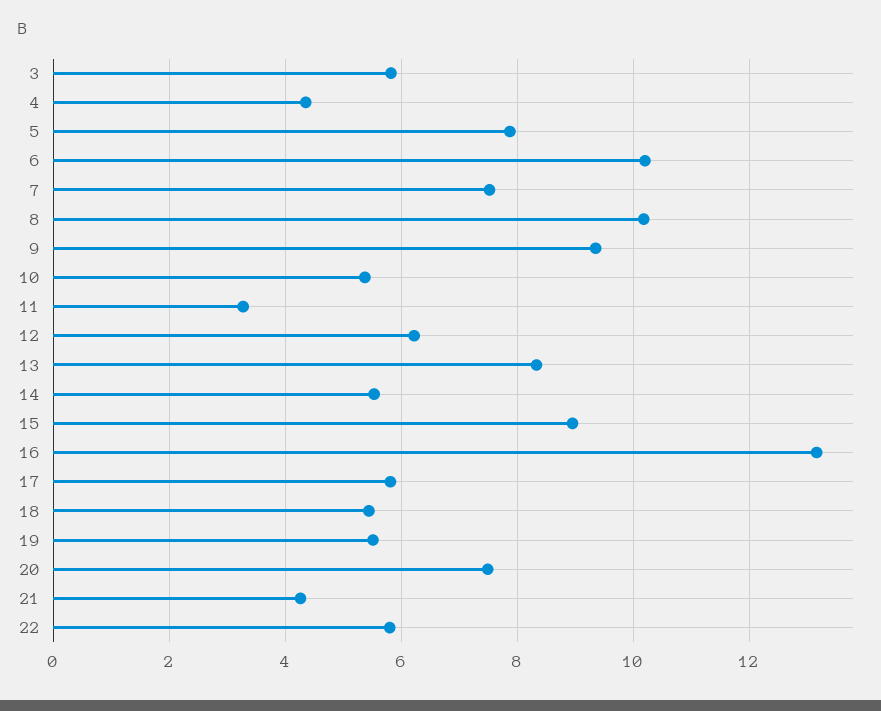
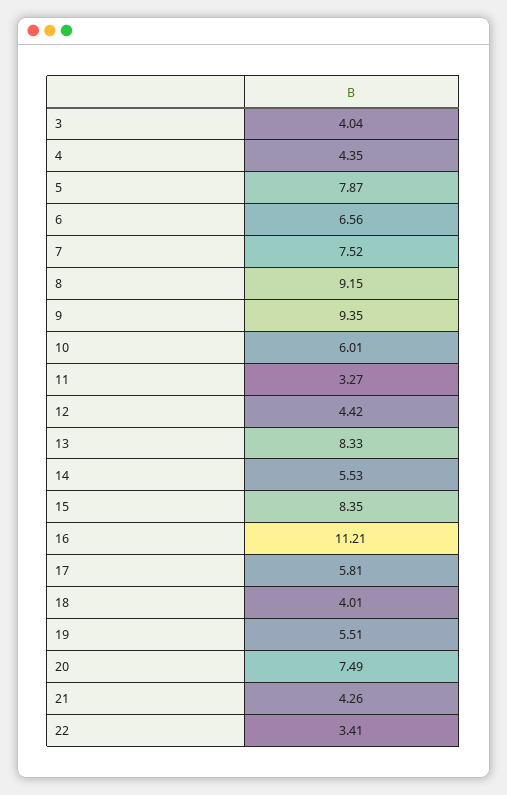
3: 5.8 -> 4.04
6: 10.2 -> 6.56
8: 10.2 -> 9.15
10: 5.4 -> 6.01
12: 6.2 -> 4.42
15: 9 -> 8.35
16: 13.2 -> 11.21
18: 5.4 -> 4.01
22: 5.8 -> 3.41

